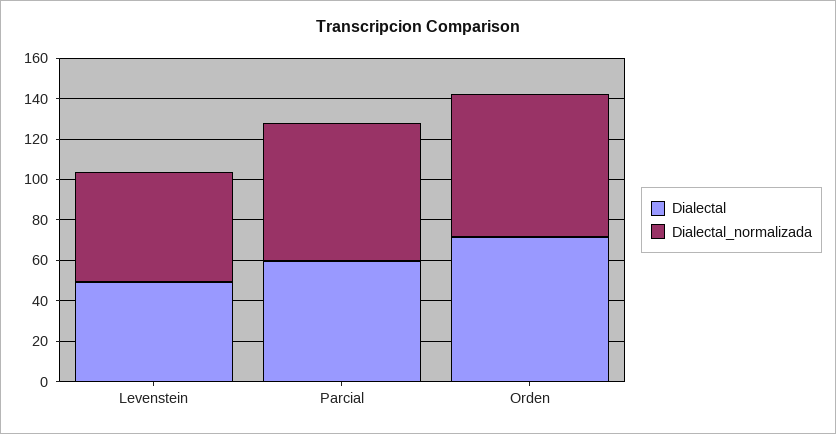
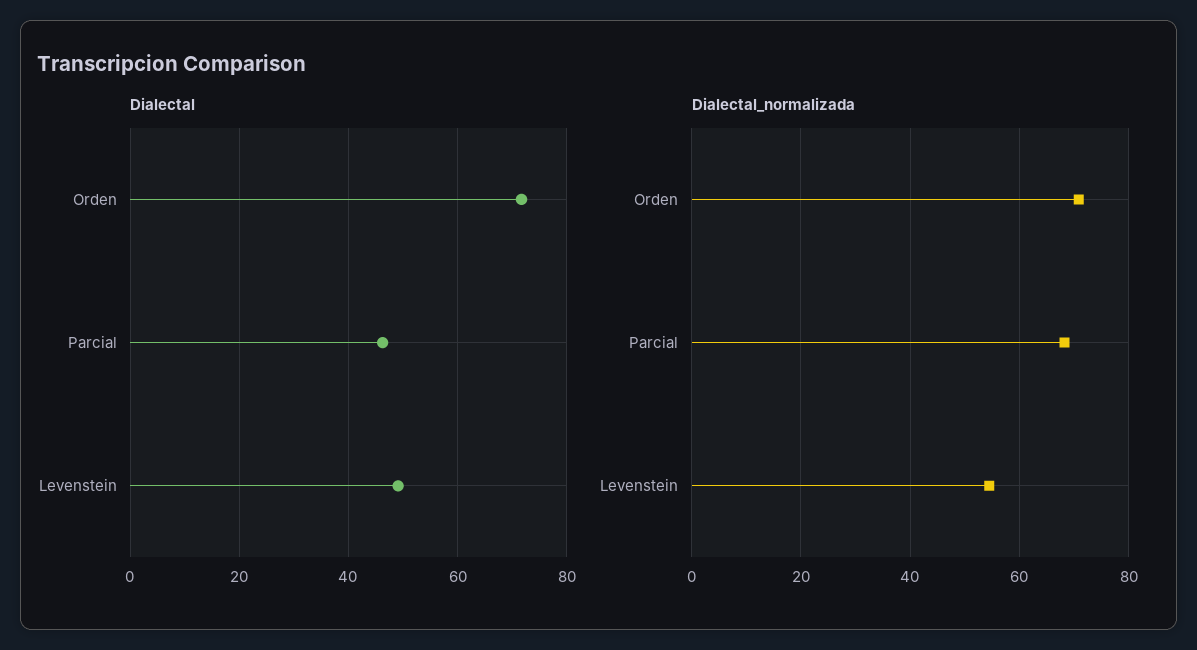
Dialectal, Parcial: 60 -> 46

